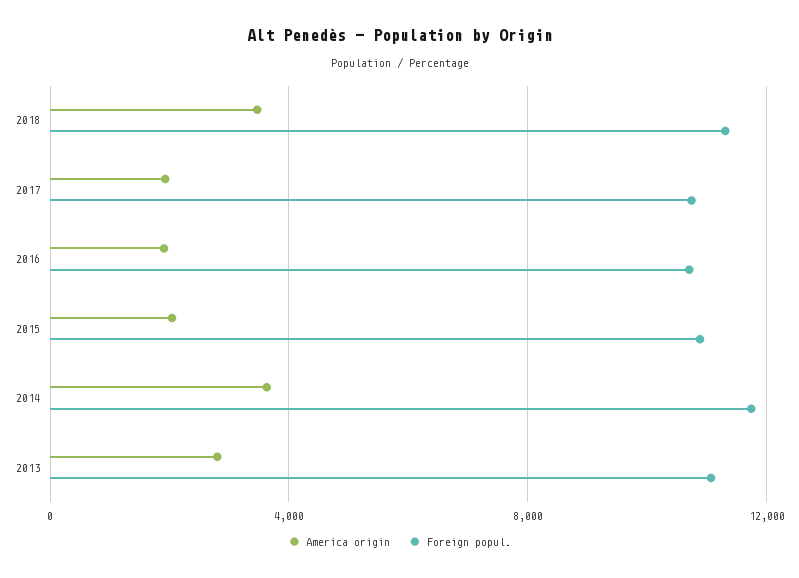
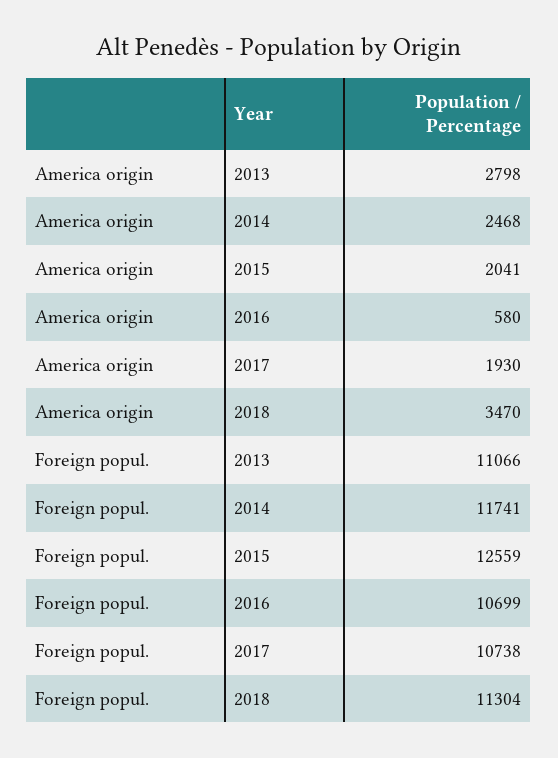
America origin, 2016: 2000 -> 580
Foreign popul., 2015: 11000 -> 12559
America origin, 2014: 3500 -> 2468

